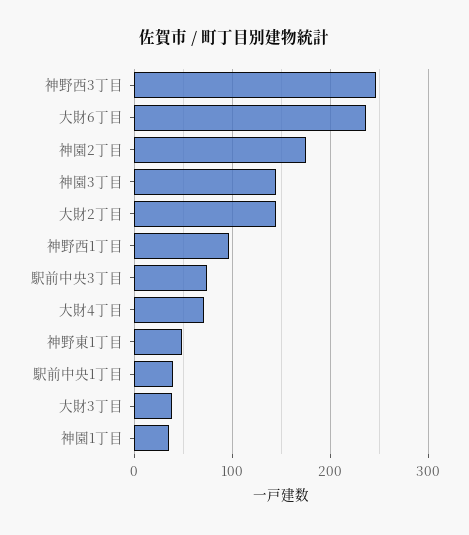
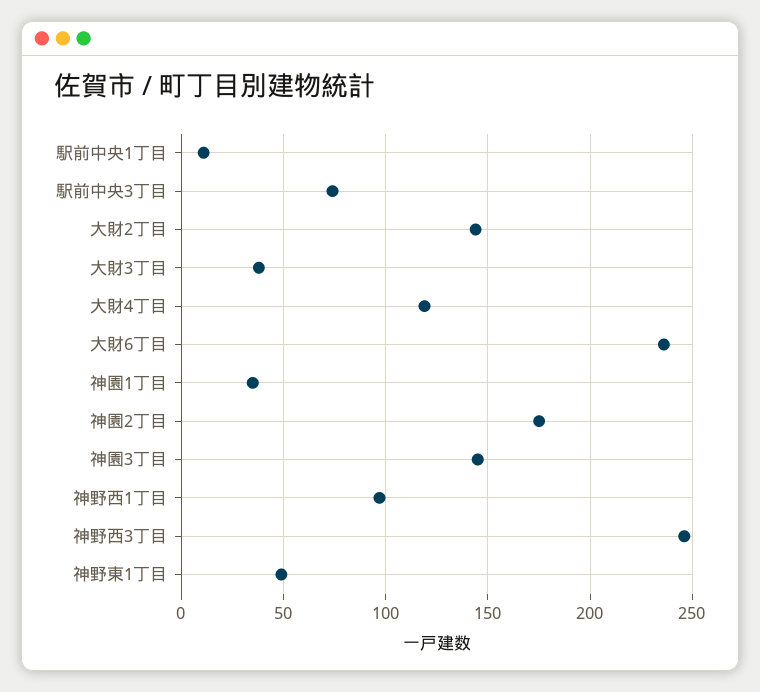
大財4丁目: 70 -> 120
駅前中央1丁目: 40 -> 10

